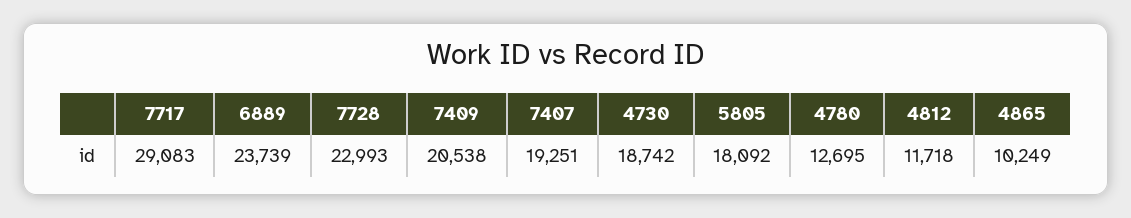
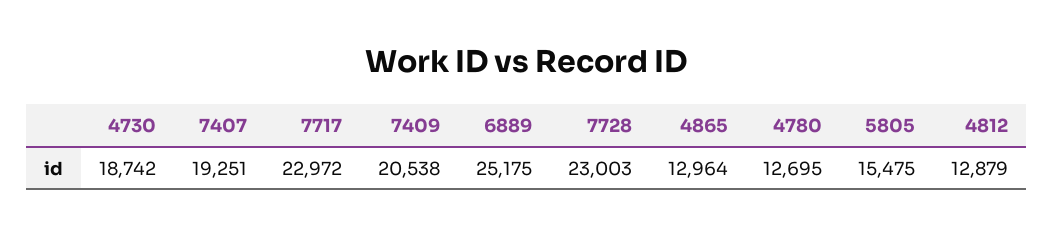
7717: 29083 -> 22972
6889: 23739 -> 25175
7728: 22993 -> 23003
5805: 18092 -> 15475
4812: 11718 -> 12879
4865: 10249 -> 12964

